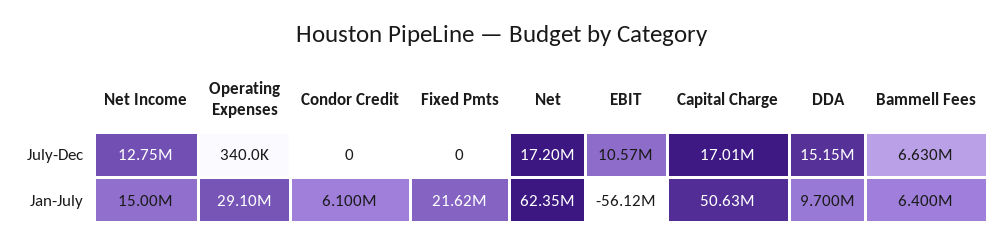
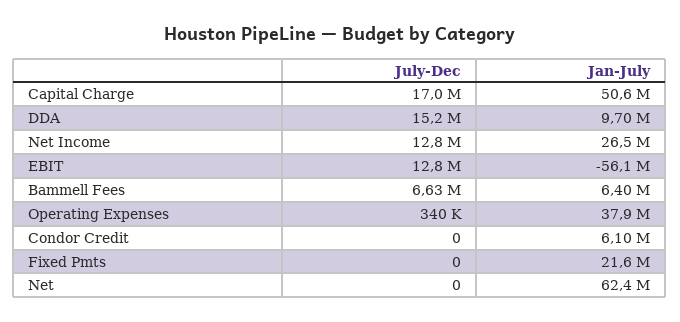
Net, July-Dec: 17200000 -> 0
EBIT, July-Dec: 10570000 -> 12800000
Net Income, Jan-July: 15000000 -> 26500000
Operating Expenses, Jan-July: 29100000 -> 37900000

